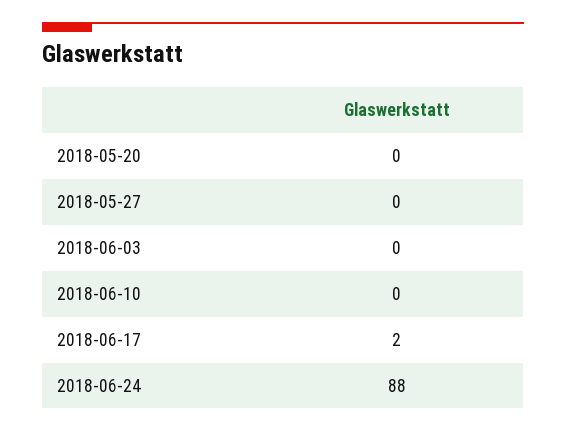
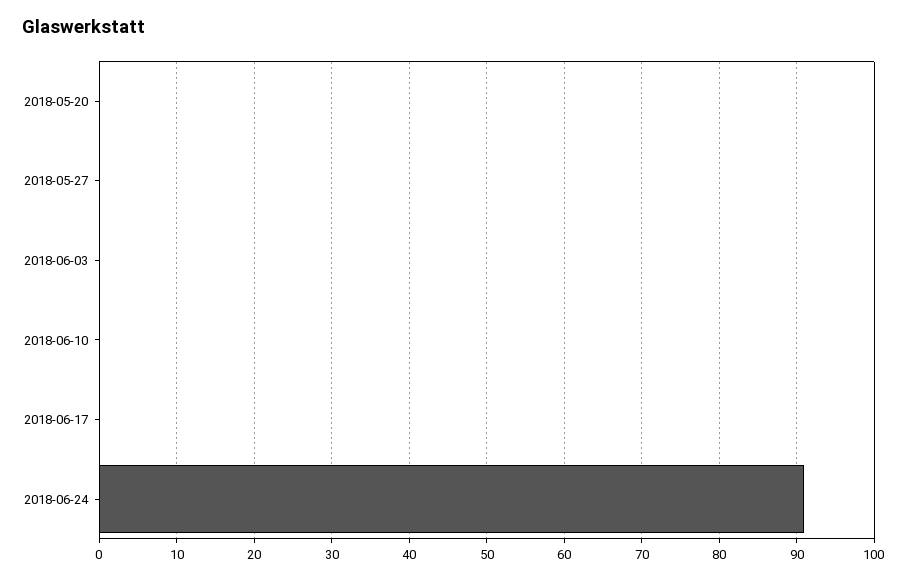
2018-06-17: 2 -> 0
2018-06-24: 88 -> 91

